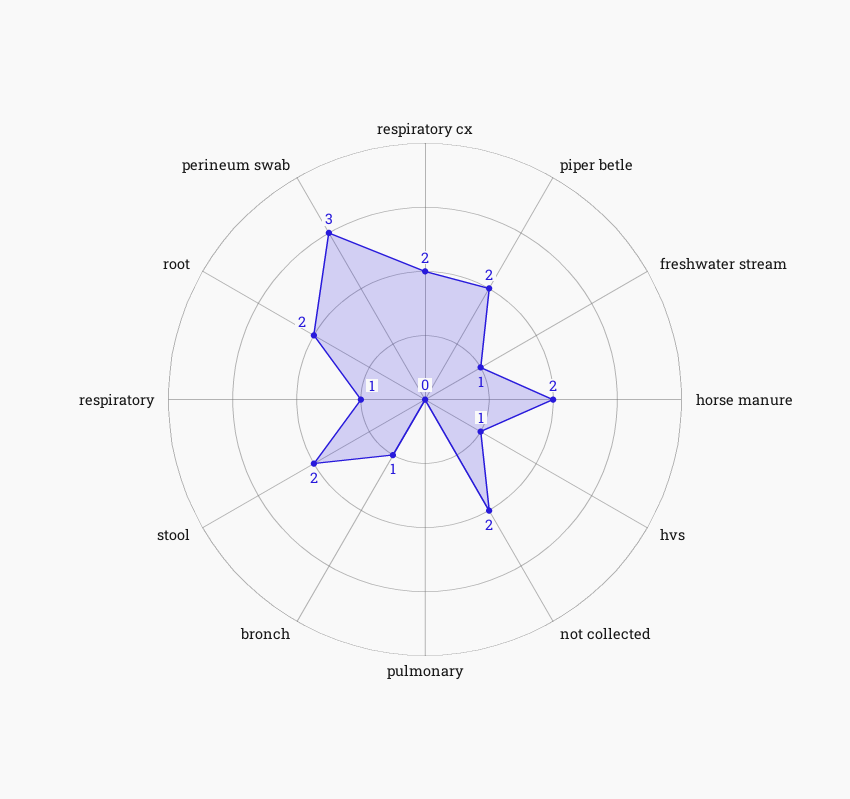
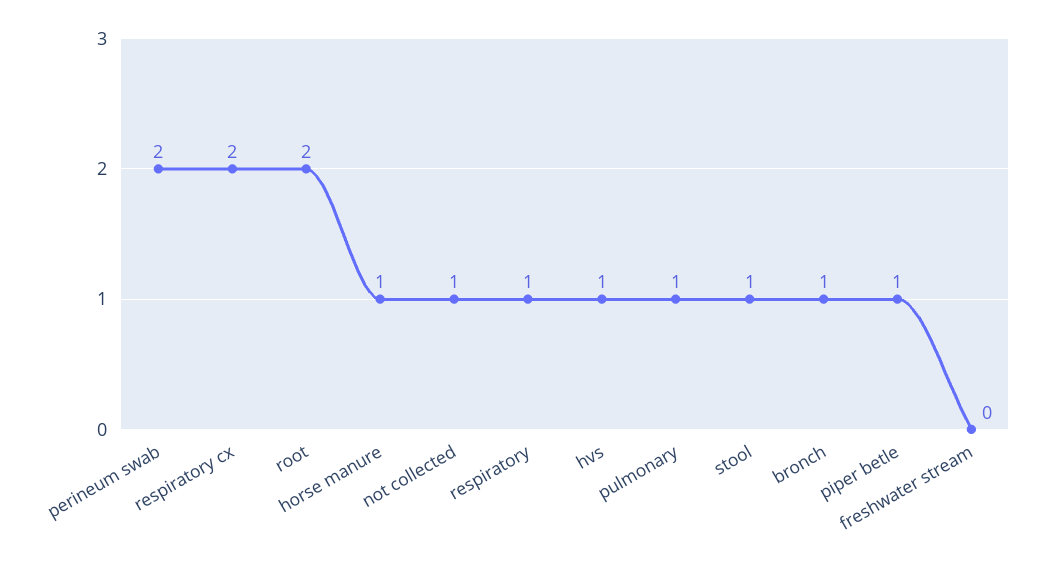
piper betle: 2 -> 1
freshwater stream: 1 -> 0
horse manure: 2 -> 1
not collected: 2 -> 1
pulmonary: 0 -> 1
stool: 2 -> 1
perineum swab: 3 -> 2

